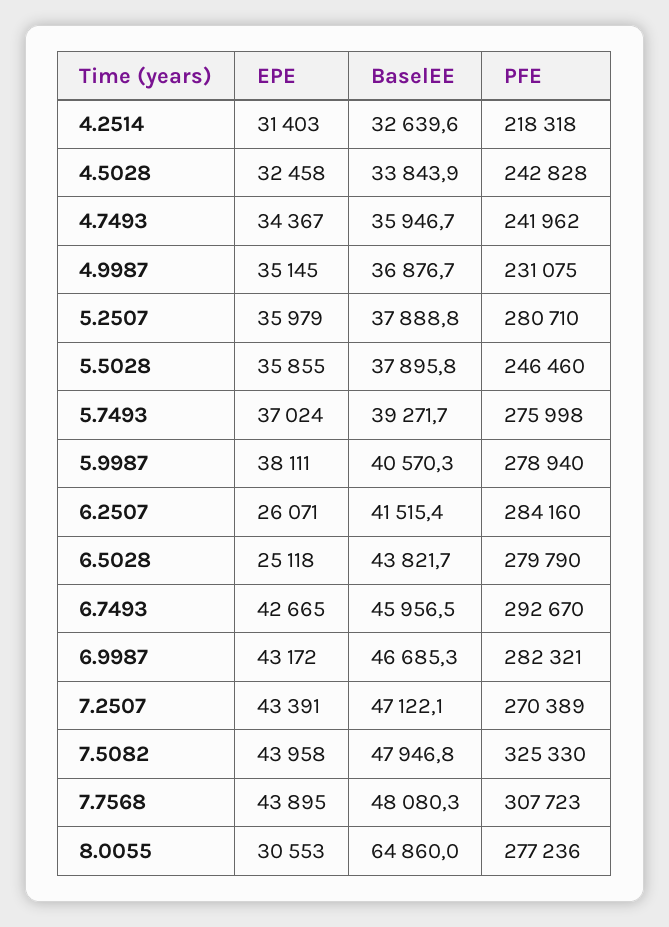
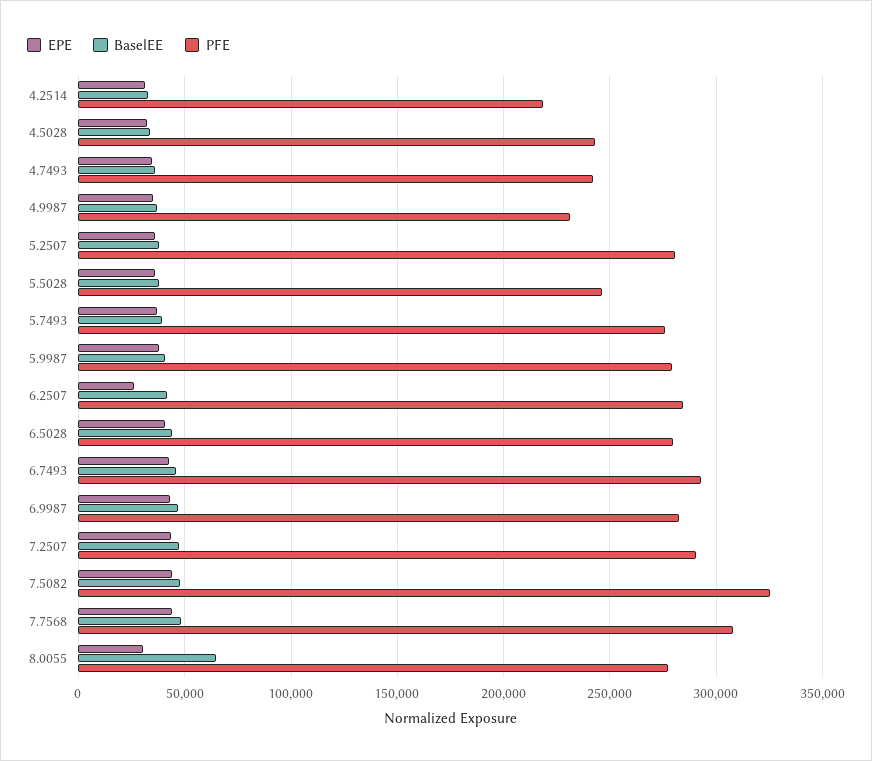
EPE, 6.5028: 25118 -> 40000
PFE, 7.2507: 270389 -> 290000

